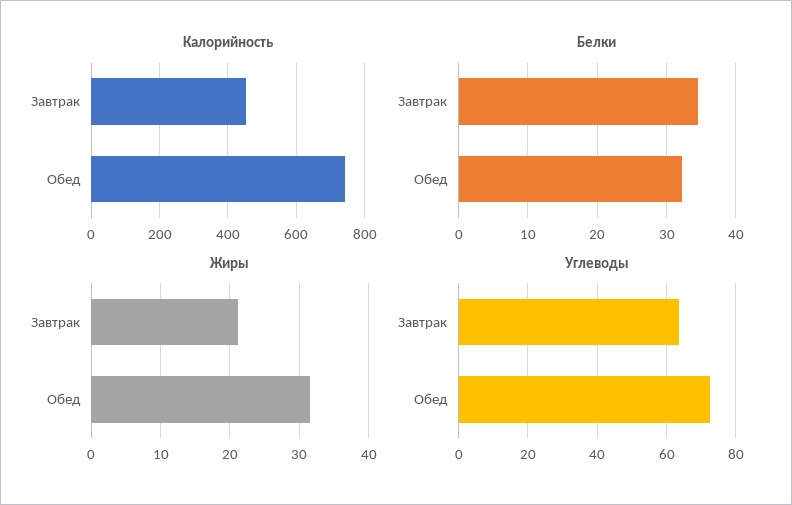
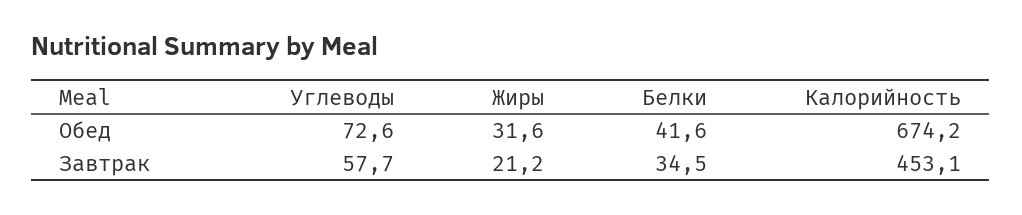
Калорийность, Обед: 740 -> 674.2
Белки, Обед: 32 -> 41.6
Углеводы, Завтрак: 64 -> 57.7

